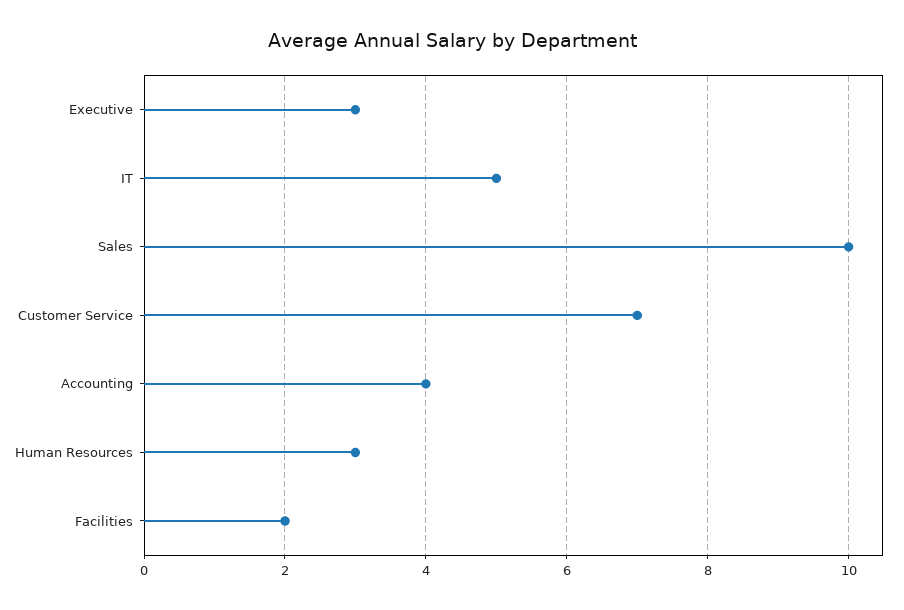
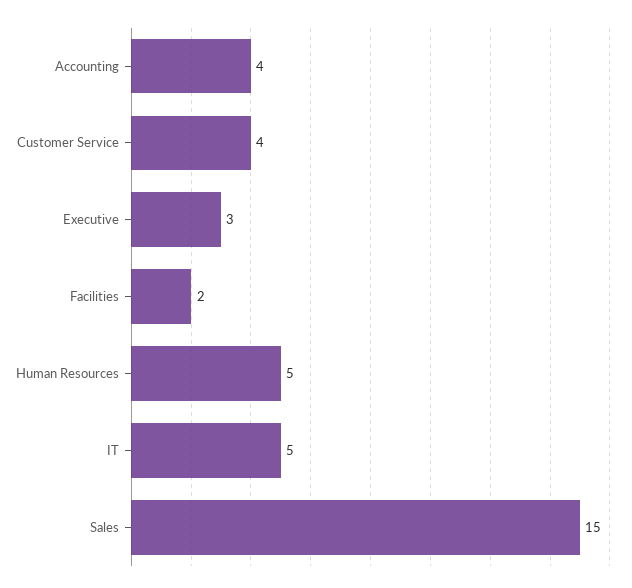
Sales: 10 -> 15
Customer Service: 7 -> 4
Human Resources: 3 -> 5

